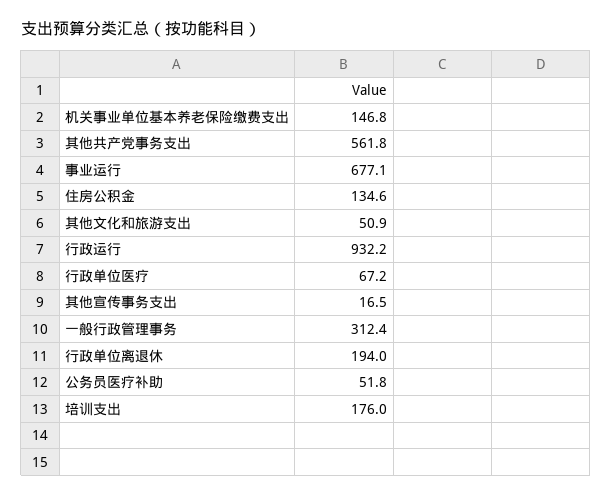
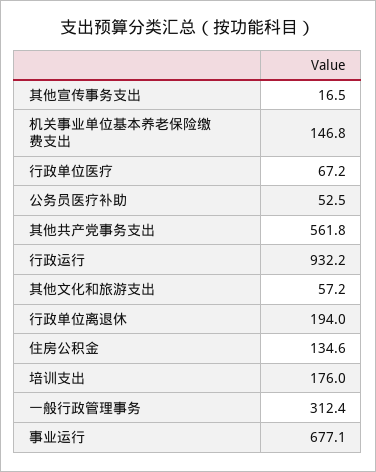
其他文化和旅游支出: 50.9 -> 57.2
公务员医疗补助: 51.8 -> 52.5

